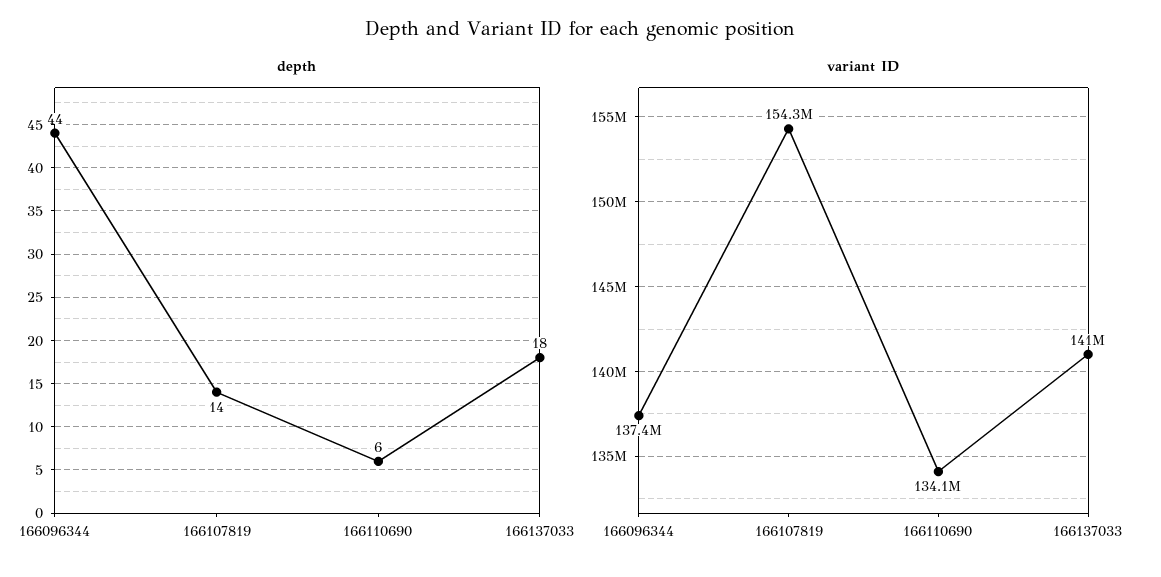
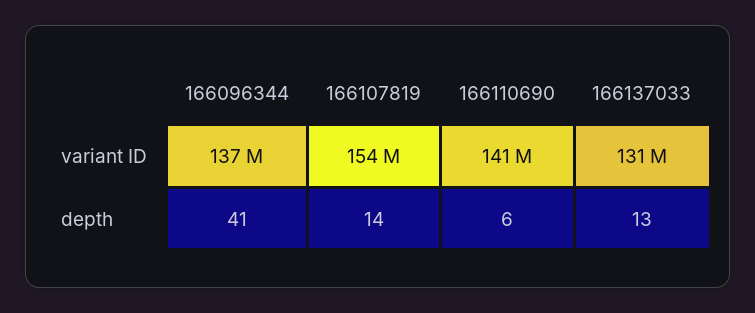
depth, 166096344: 44 -> 41
depth, 166137033: 18 -> 13
variant ID, 166110690: 134100000 -> 141000000
variant ID, 166137033: 141000000 -> 131000000

